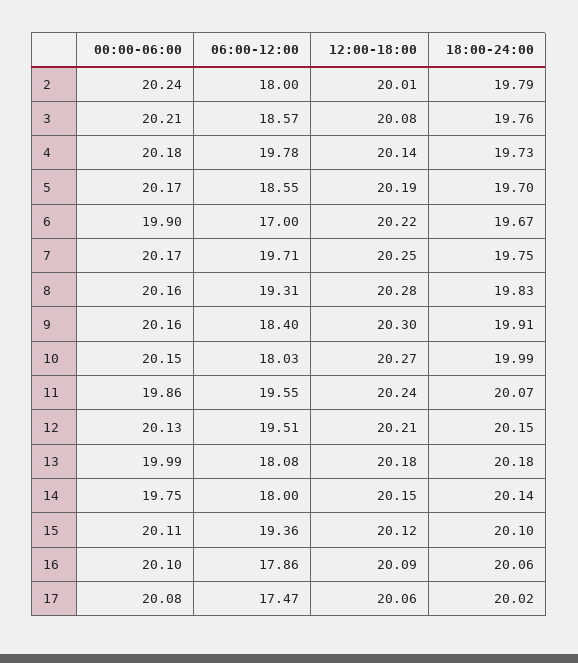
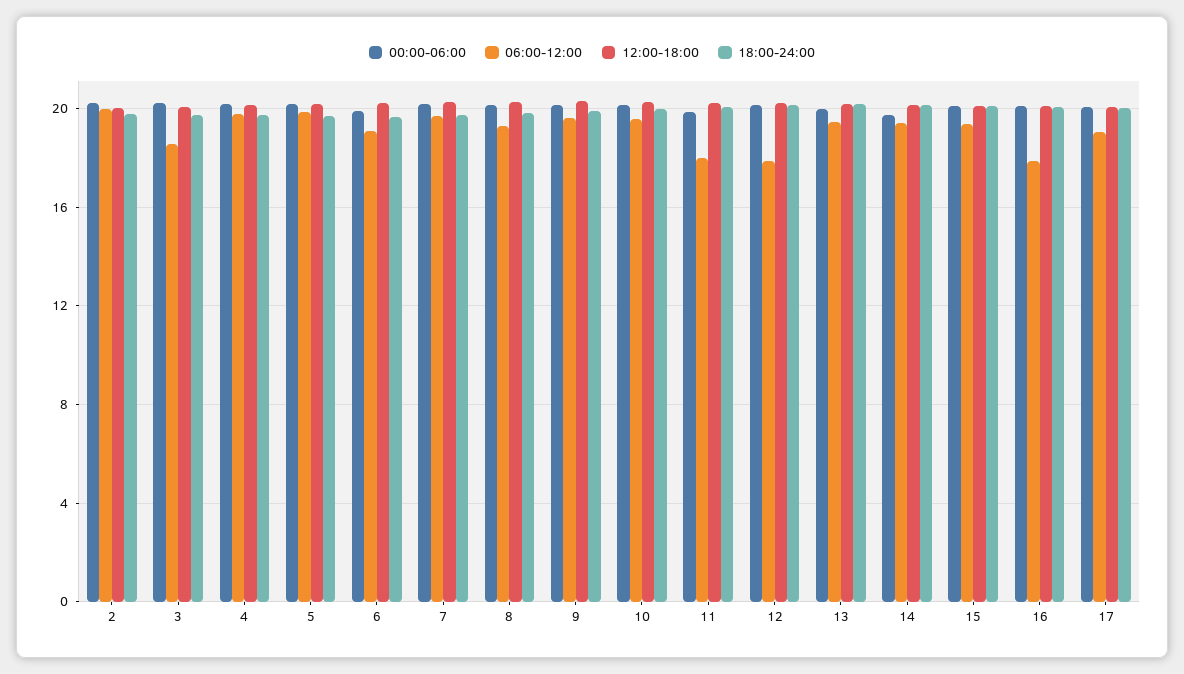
06:00-12:00, 2: 18 -> 20
06:00-12:00, 5: 18.55 -> 20
06:00-12:00, 6: 17 -> 19
06:00-12:00, 9: 18.4 -> 19.5
06:00-12:00, 10: 18.03 -> 19.5
06:00-12:00, 11: 19.55 -> 18
06:00-12:00, 12: 19.51 -> 18
06:00-12:00, 13: 18.08 -> 19.5
06:00-12:00, 14: 18 -> 19.5
06:00-12:00, 17: 17.47 -> 19

